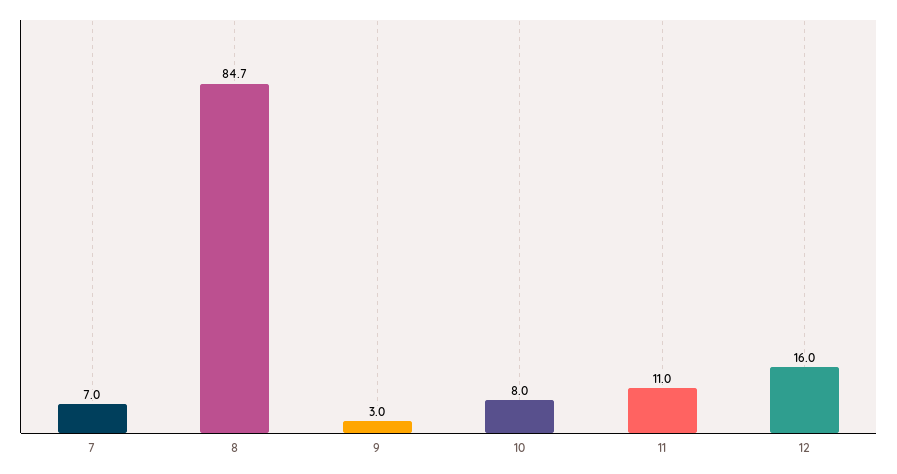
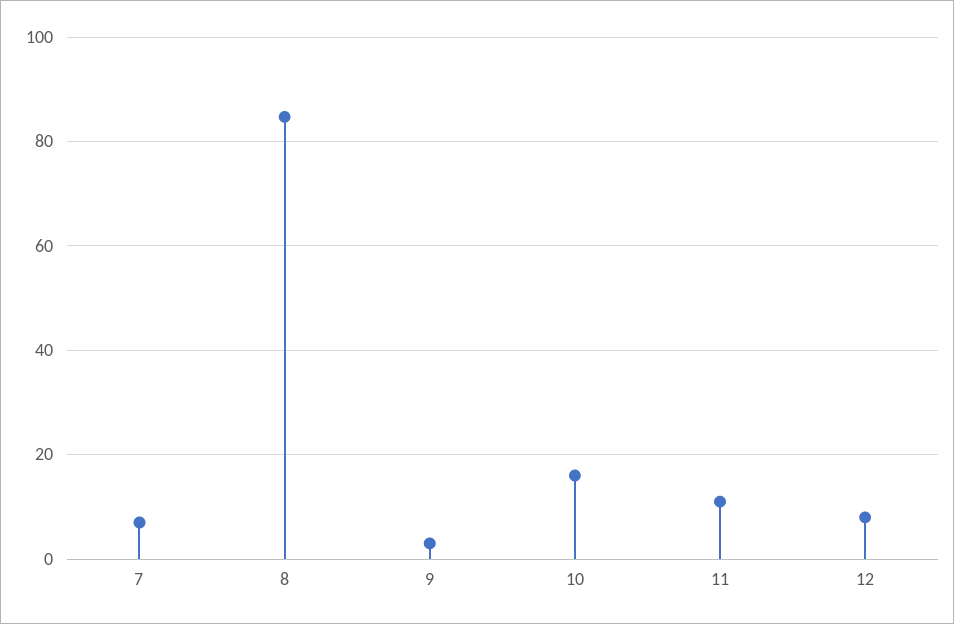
10: 8 -> 16
12: 16 -> 8

